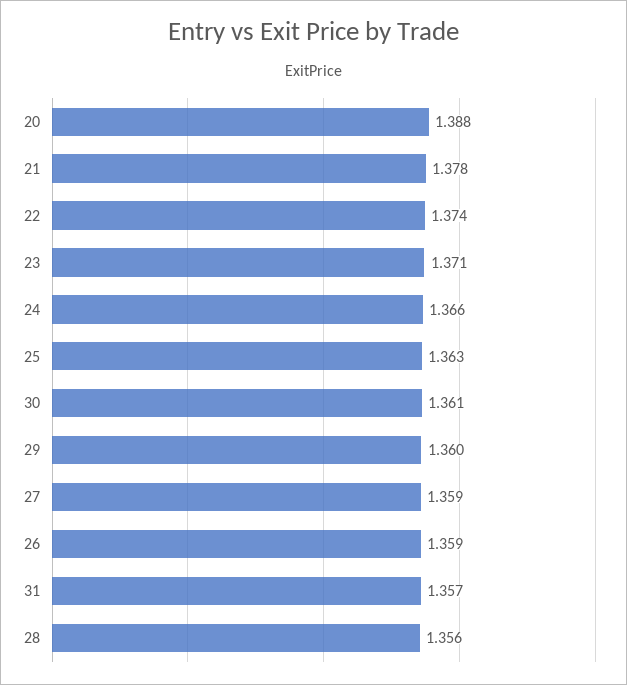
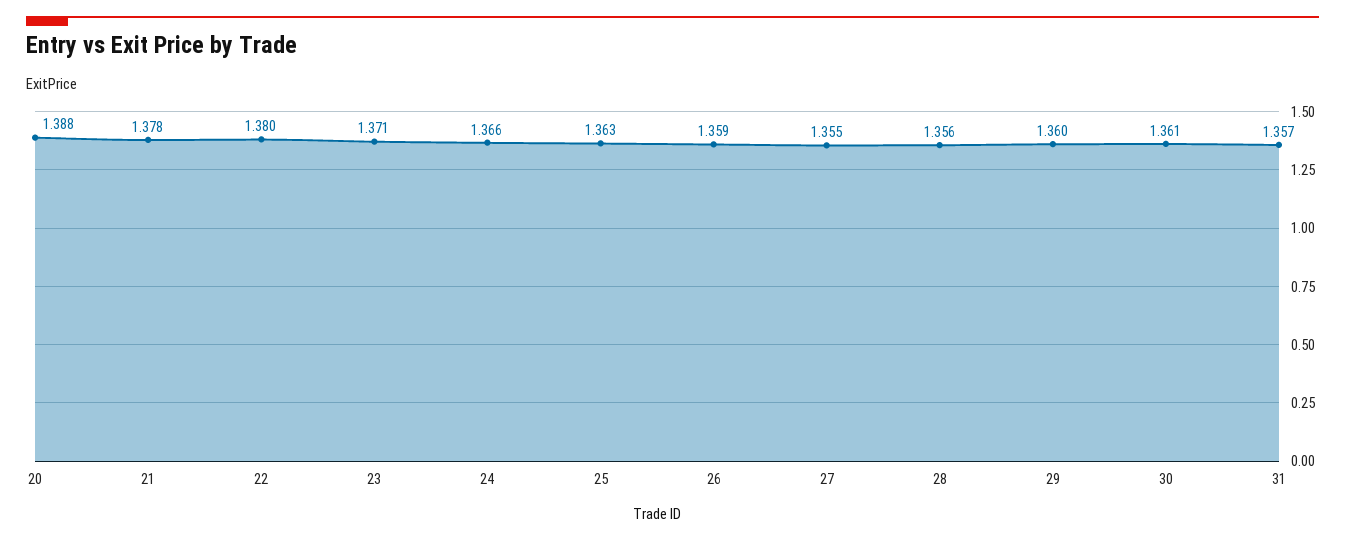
22: 1.374 -> 1.38
27: 1.359 -> 1.355

